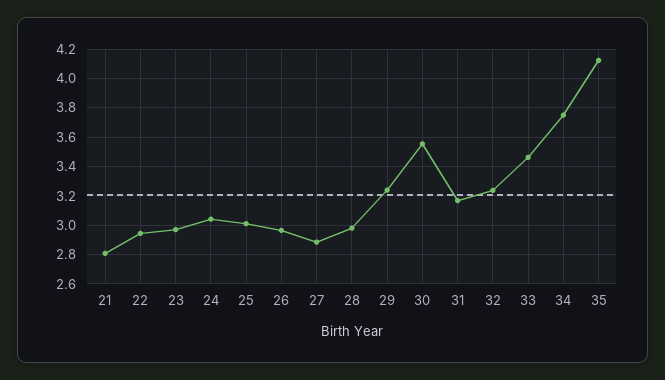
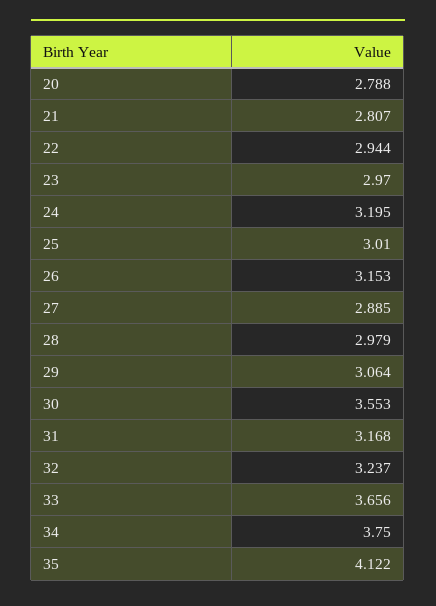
24: 3.05 -> 3.195
26: 2.95 -> 3.153
29: 3.25 -> 3.064
33: 3.45 -> 3.656
20: none -> 2.788

